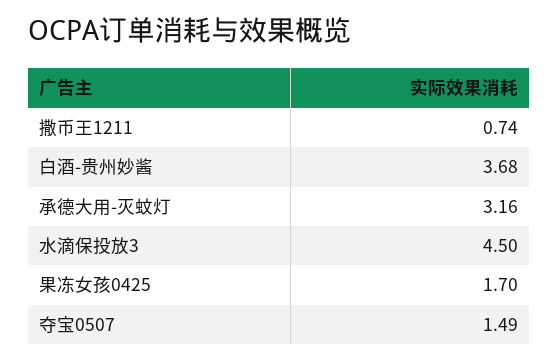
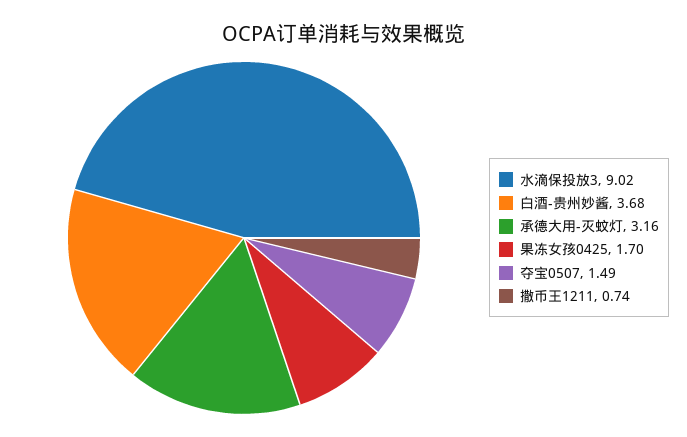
水滴保投放3: 4.5 -> 9.02

